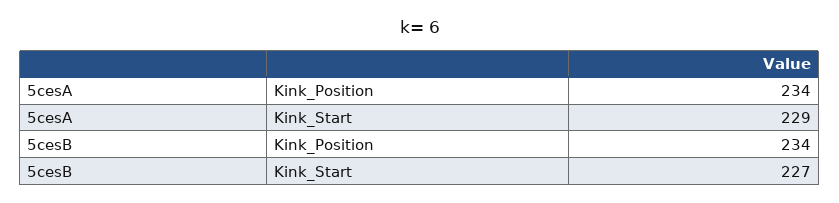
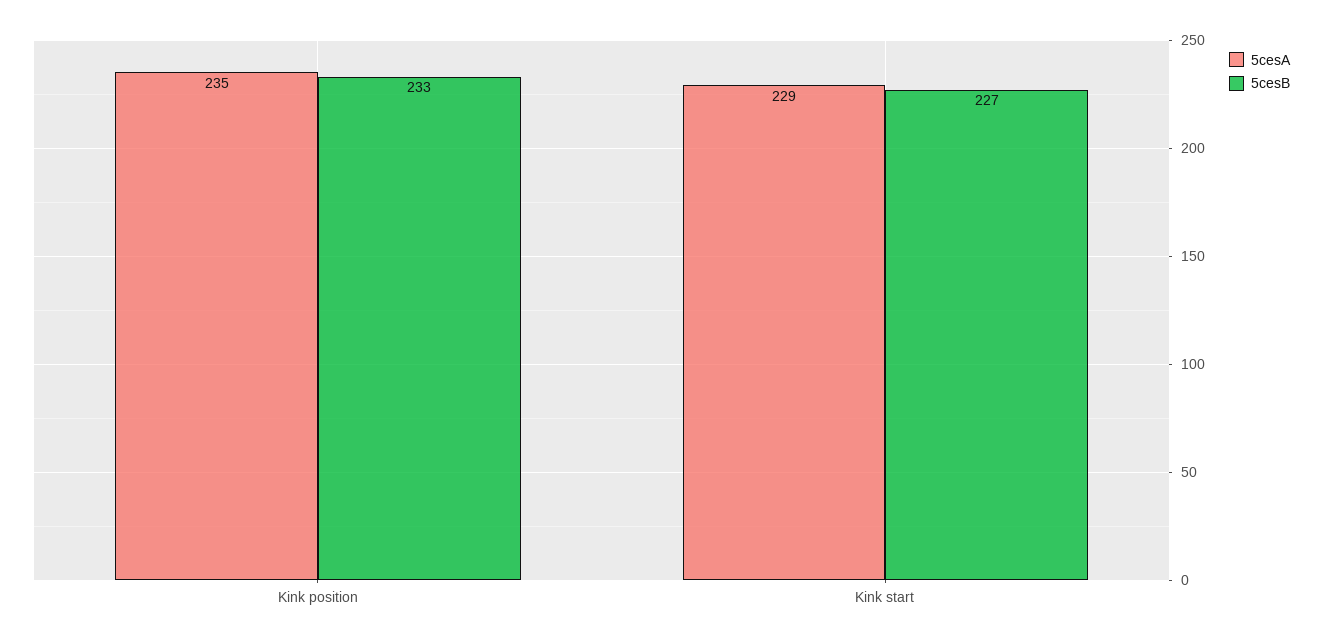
5cesA, Kink_Position: 234 -> 235
5cesB, Kink_Position: 234 -> 233

